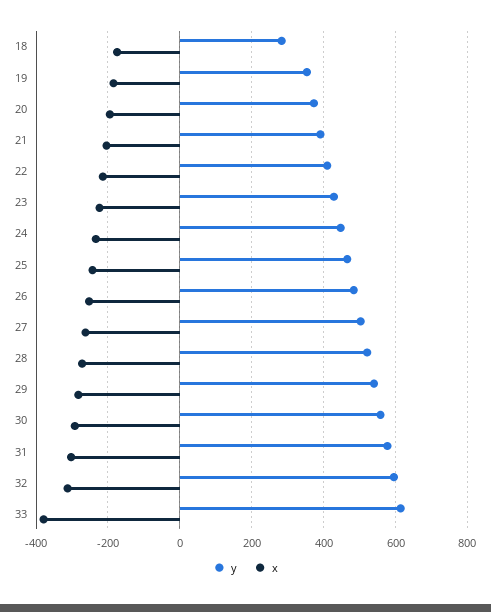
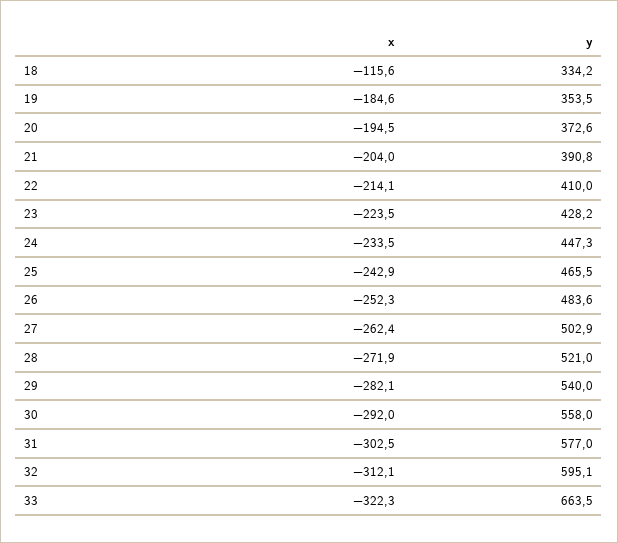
y, 18: 280 -> 334.2
x, 18: -180 -> -115.6
y, 33: 620 -> 663.5
x, 33: -380 -> -322.3

